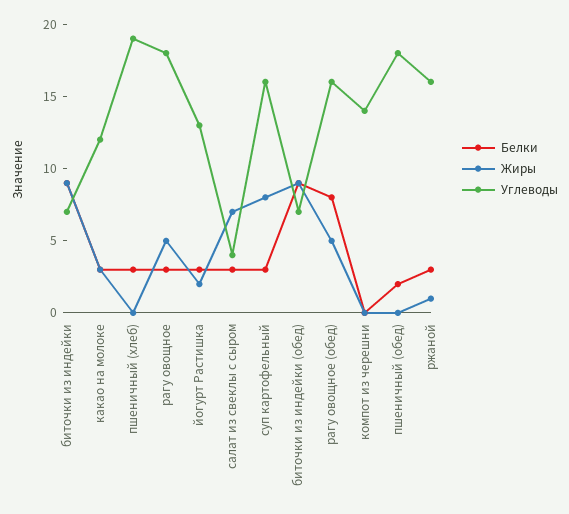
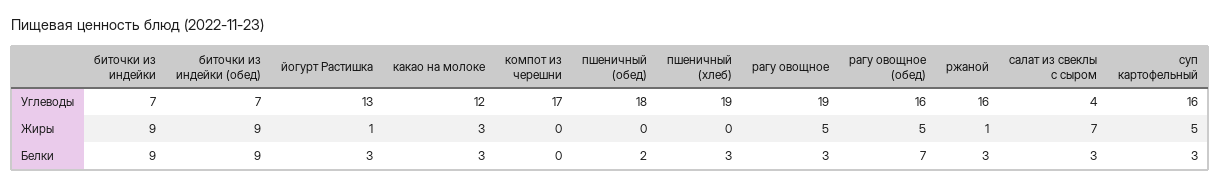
Углеводы, рагу овощное: 18 -> 19
Жиры, йогурт Растишка: 2 -> 1
Жиры, суп картофельный: 8 -> 5
Белки, рагу овощное (обед): 8 -> 7
Углеводы, компот из черешни: 14 -> 17

